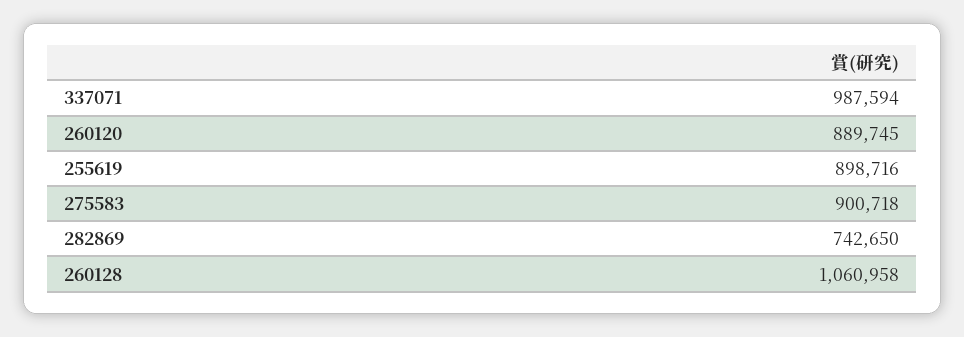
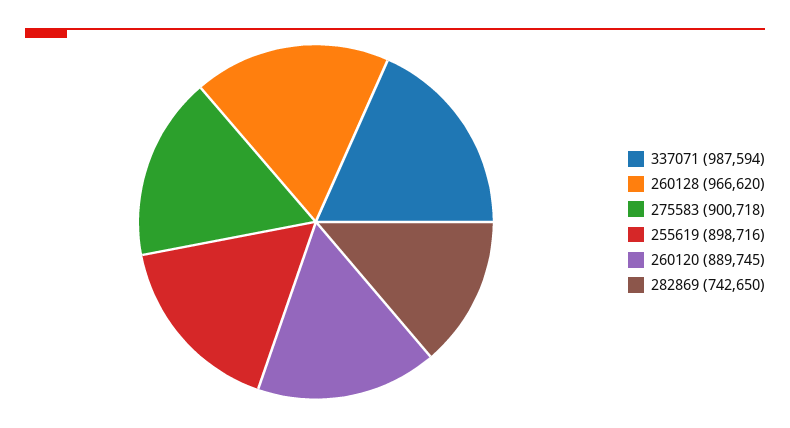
260128: 1060958 -> 966620

